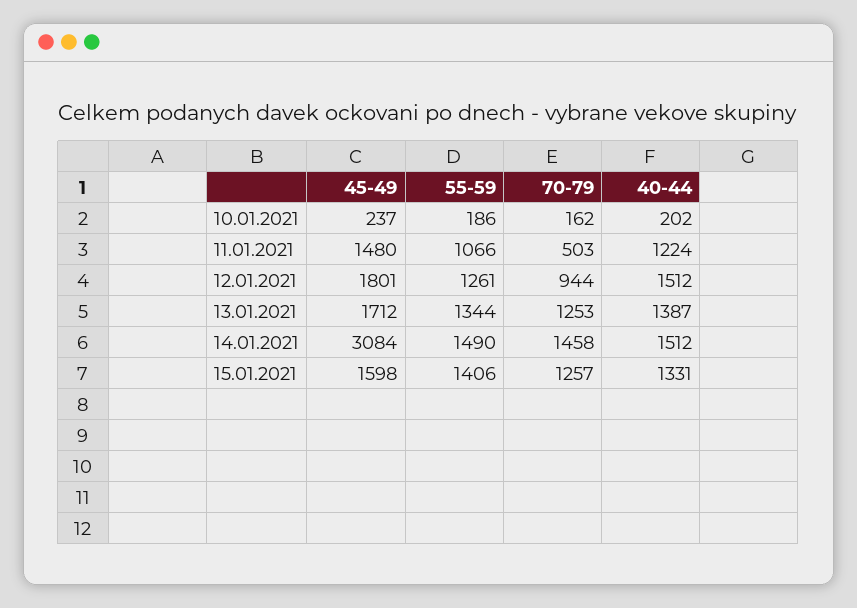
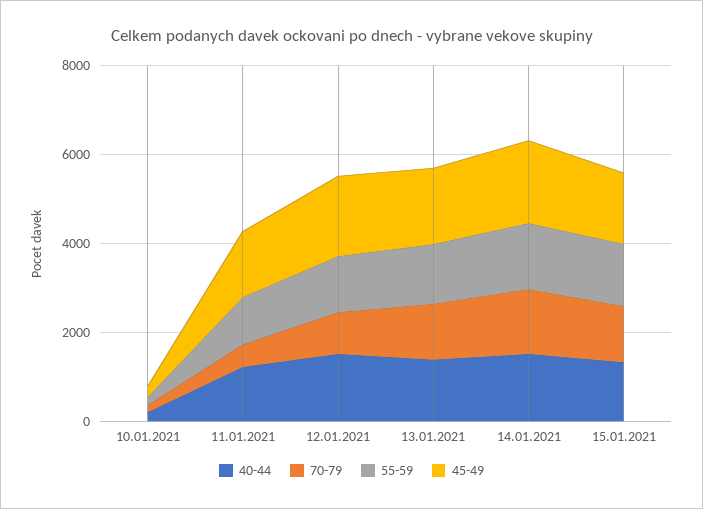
45-49, 14.01.2021: 3084 -> 2000

